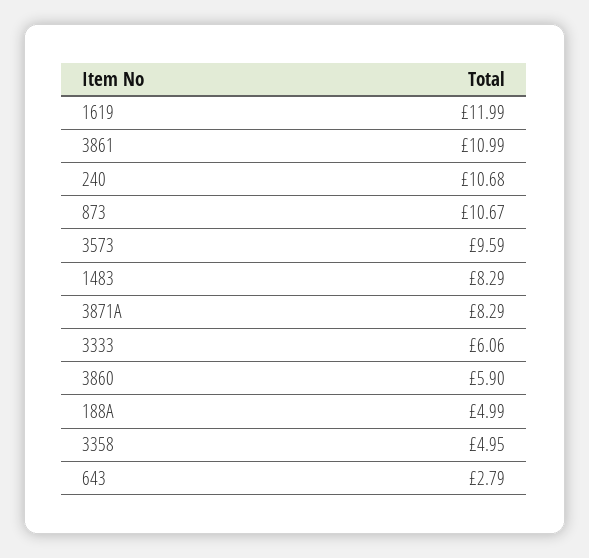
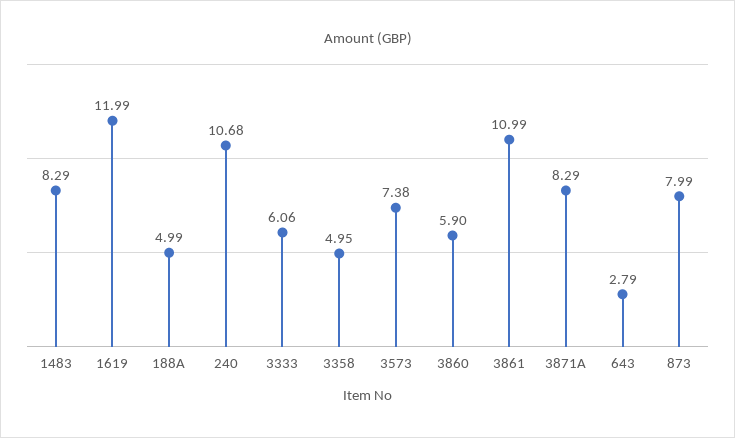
873: 10.67 -> 7.99
3573: 9.59 -> 7.38

